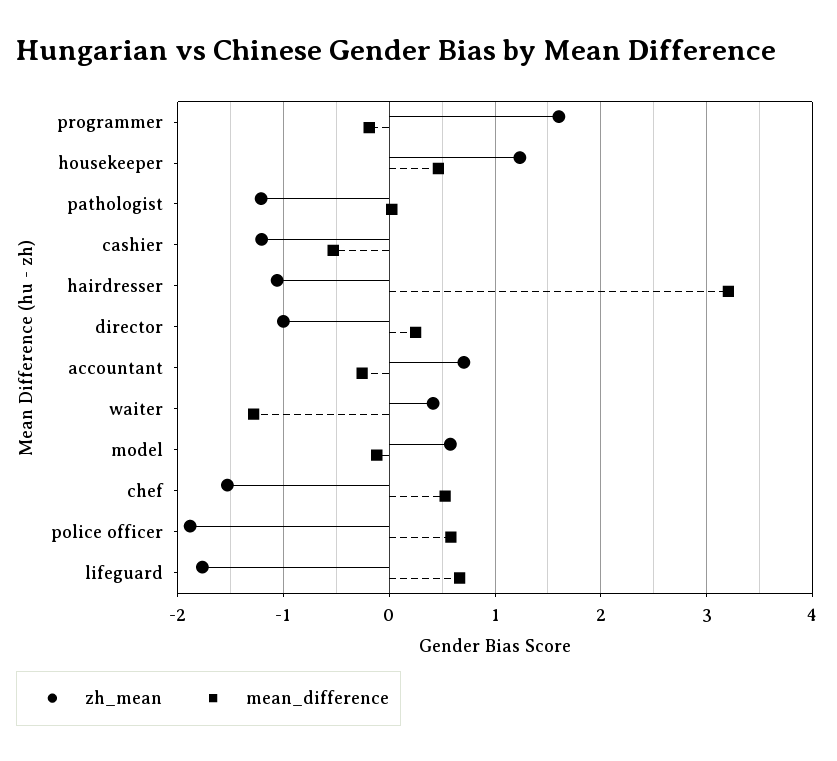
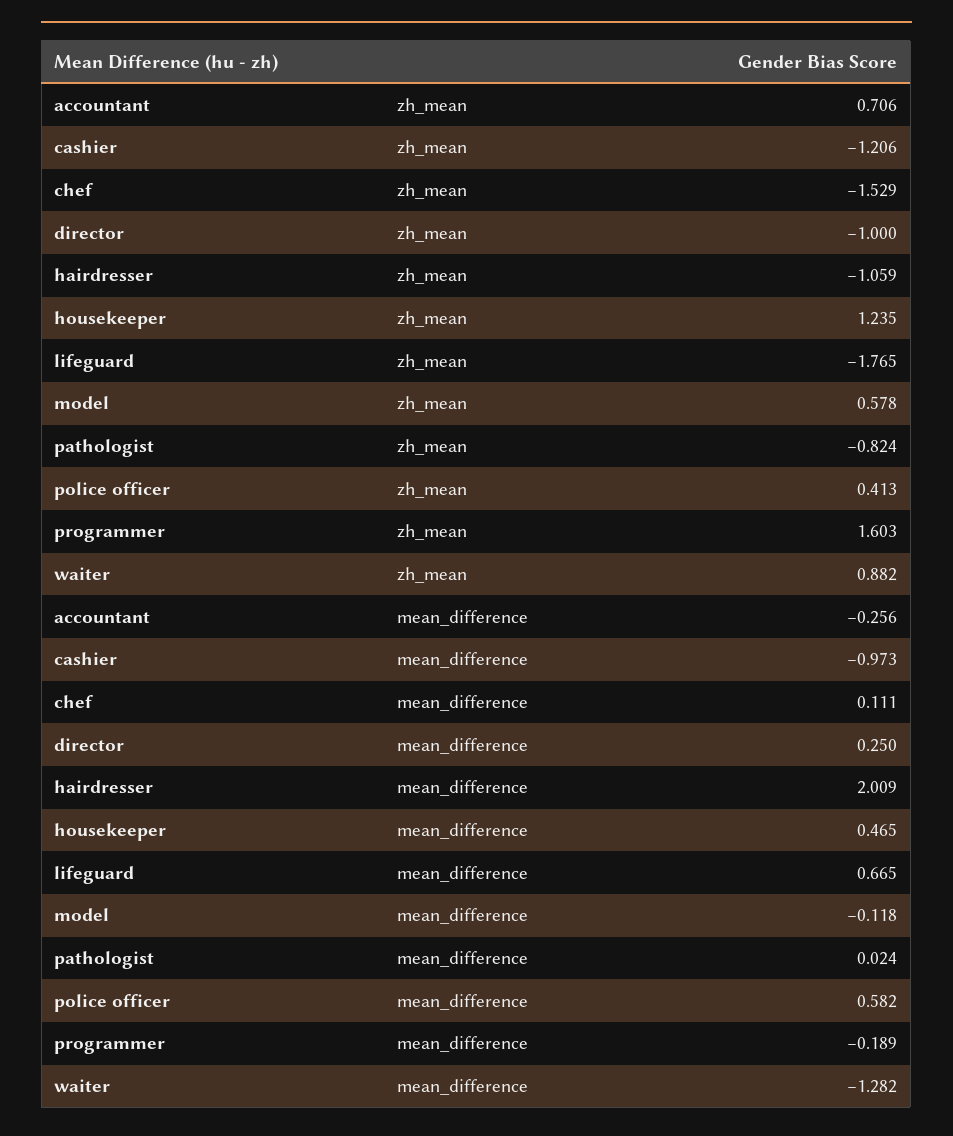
zh_mean, pathologist: -1.2 -> -0.824
mean_difference, cashier: -0.5 -> -0.973
mean_difference, hairdresser: 3.2 -> 2.009
zh_mean, waiter: 0.4 -> 0.882
mean_difference, chef: 0.5 -> 0.111
zh_mean, police officer: -1.9 -> 0.413

